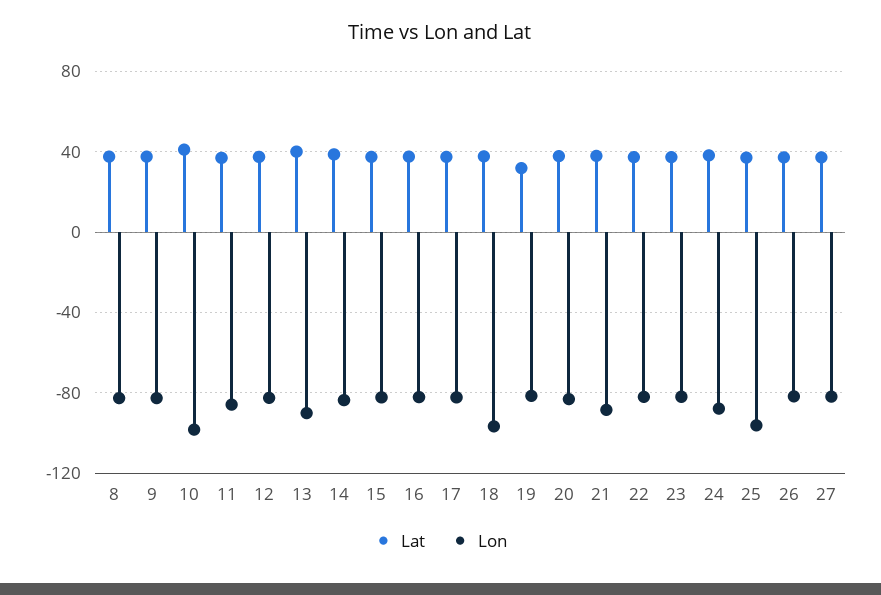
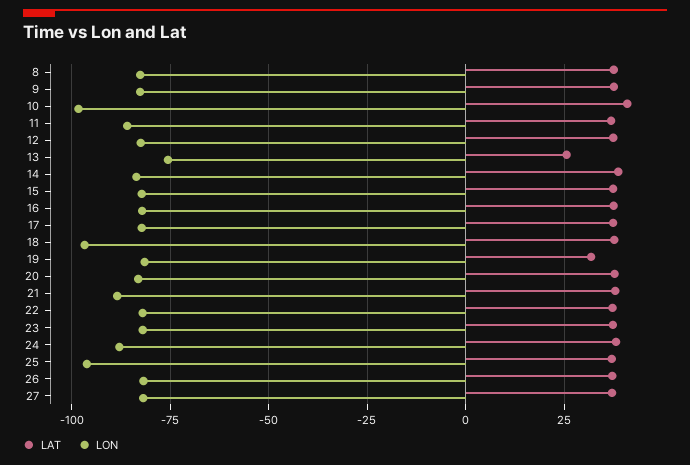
Lat, 13: 40 -> 25
Lon, 13: -90 -> -75

